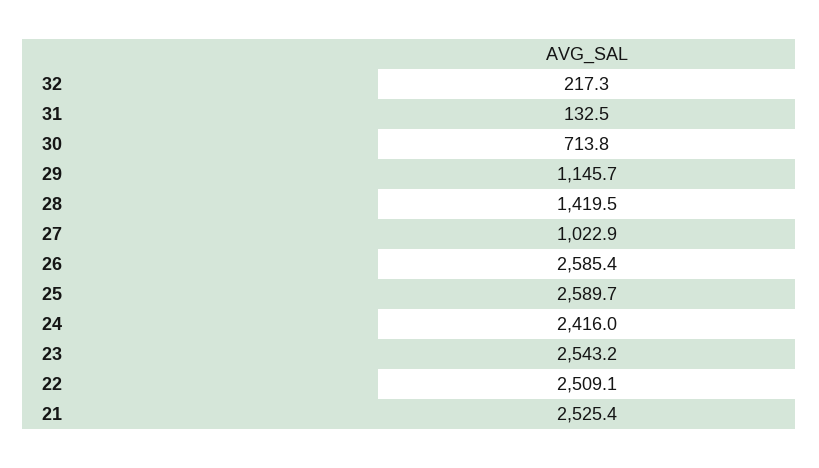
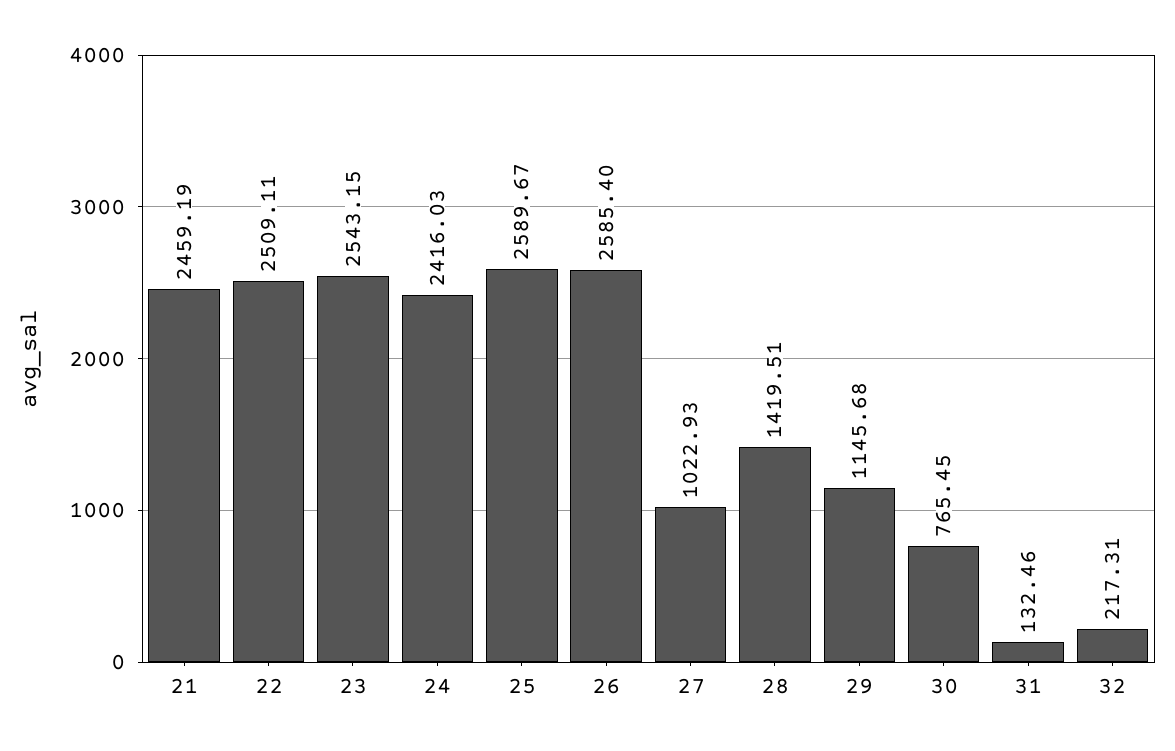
30: 713.8 -> 765.45
21: 2525.4 -> 2459.19

